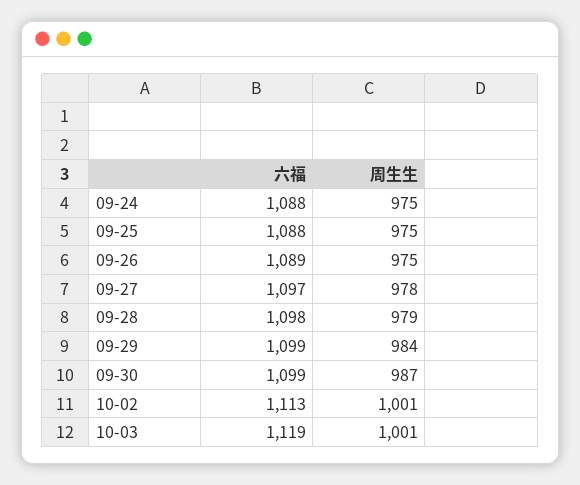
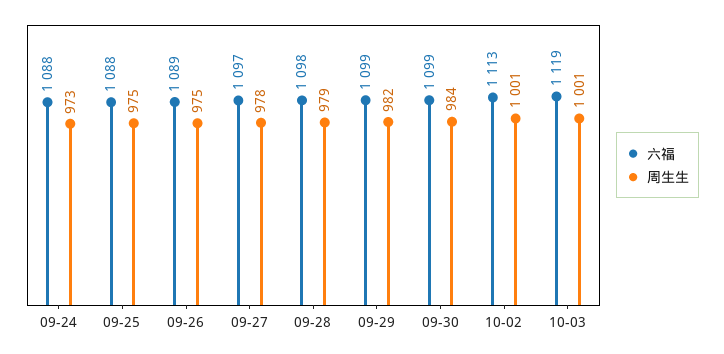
周生生, 09-24: 975 -> 973
周生生, 09-29: 984 -> 982
周生生, 09-30: 987 -> 984

